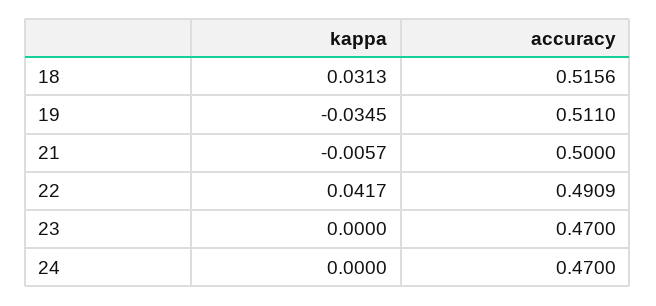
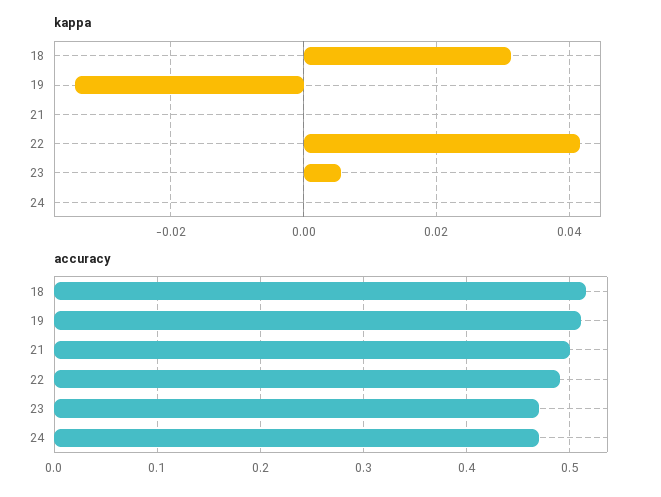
kappa, 21: -0.0057 -> 0
kappa, 23: 0 -> 0.006

